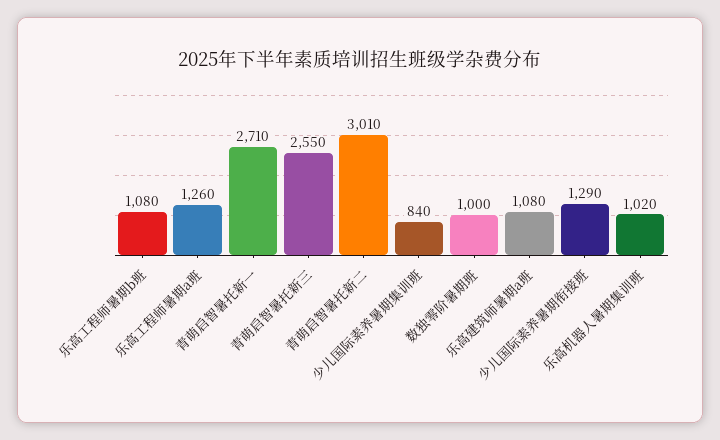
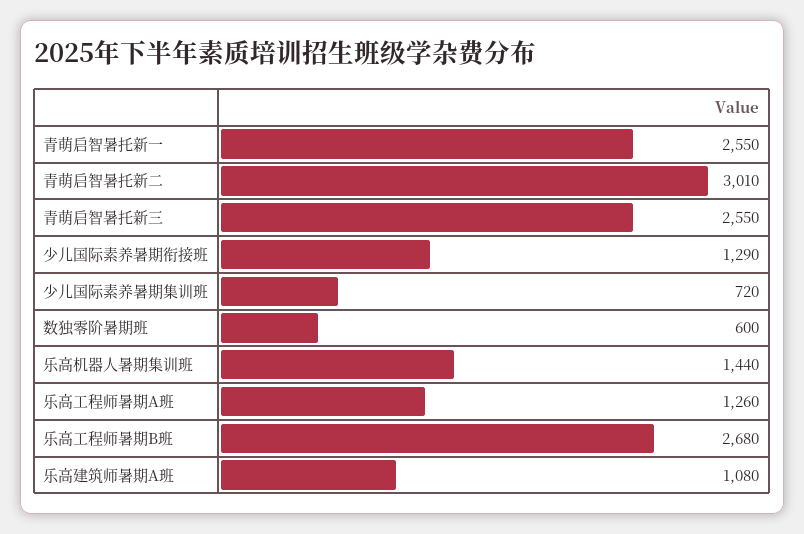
乐高工程师暑期b班: 1080 -> 2680
青萌启智暑托新一: 2710 -> 2550
少儿国际素养暑期集训班: 840 -> 720
数独零阶暑期班: 1000 -> 600
乐高机器人暑期集训班: 1020 -> 1440

